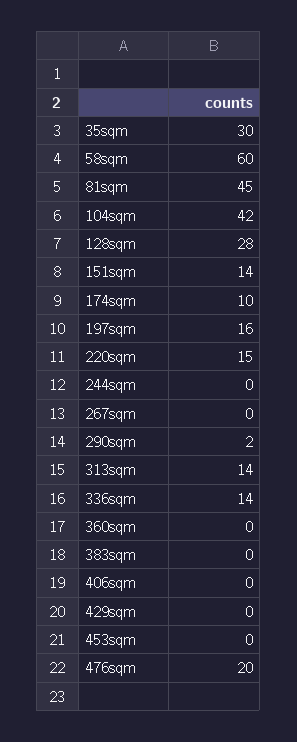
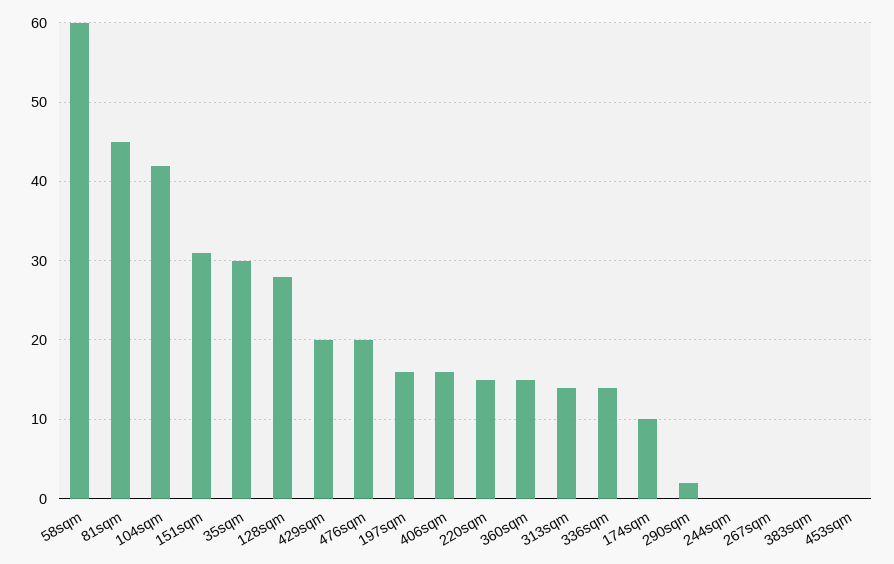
151sqm: 14 -> 31
360sqm: 0 -> 15
406sqm: 0 -> 16
429sqm: 0 -> 20

